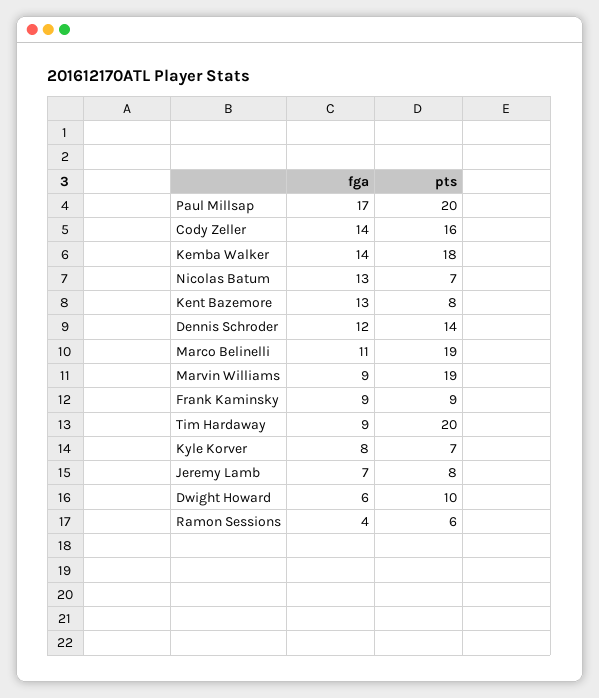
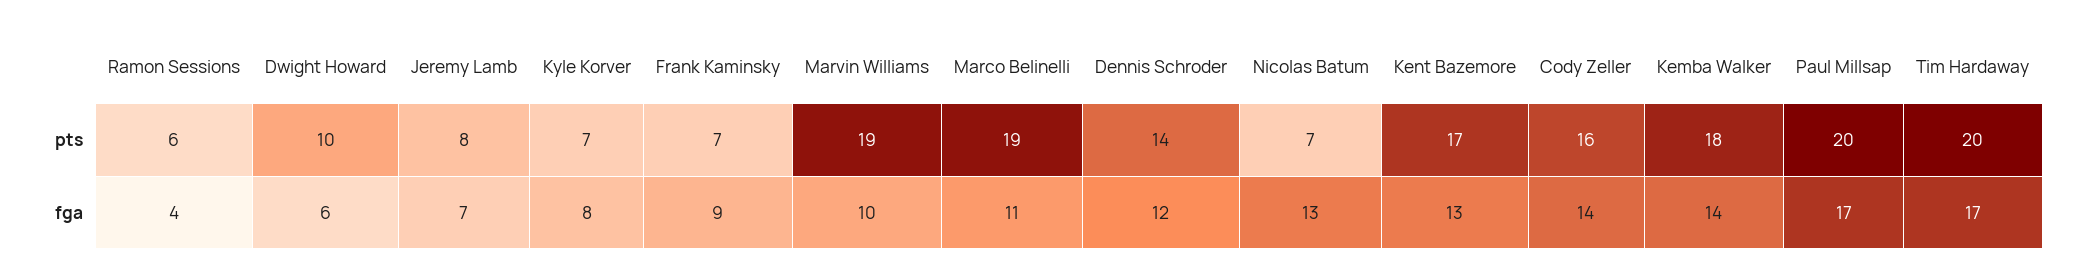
pts, Kent Bazemore: 8 -> 17
fga, Marvin Williams: 9 -> 10
pts, Frank Kaminsky: 9 -> 7
fga, Tim Hardaway: 9 -> 17

